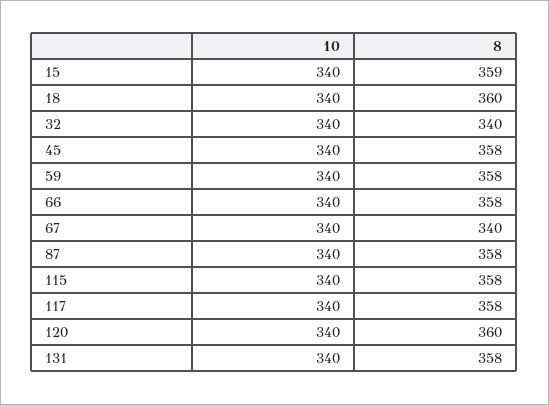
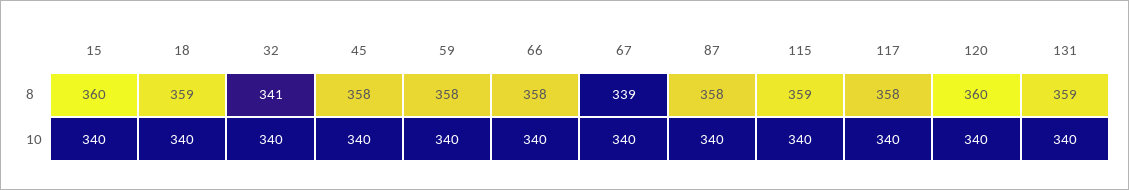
8, 15: 359 -> 360
8, 18: 360 -> 359
8, 32: 340 -> 341
8, 67: 340 -> 339
8, 115: 358 -> 359
8, 131: 358 -> 359

